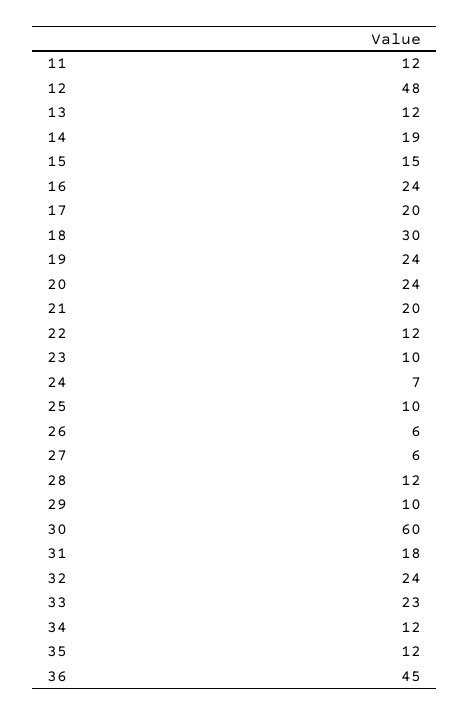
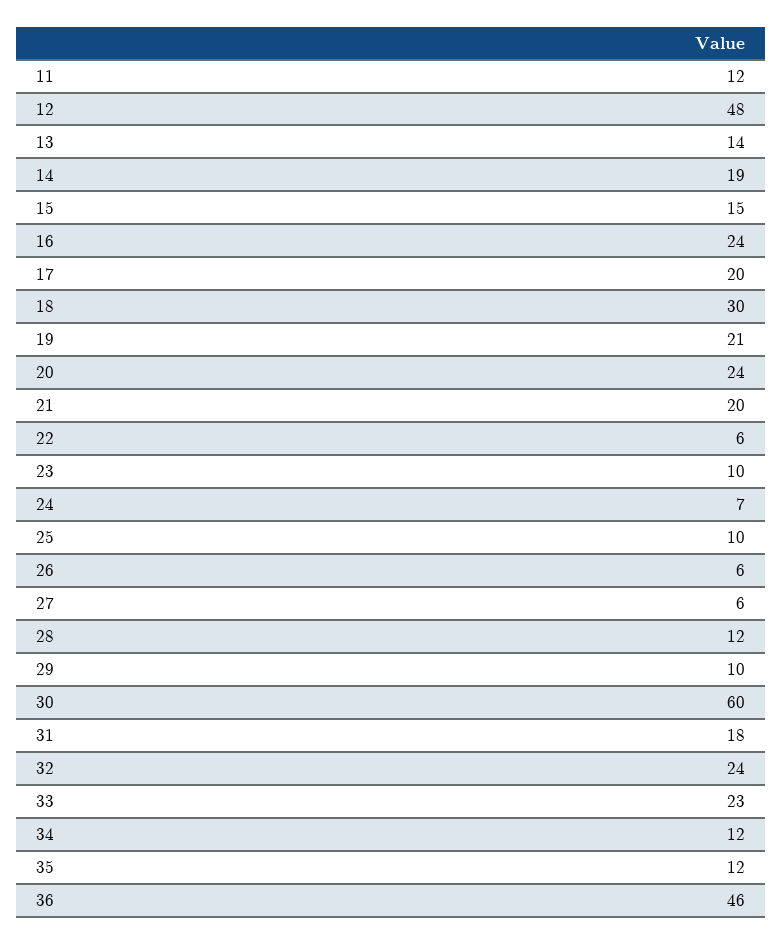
13: 12 -> 14
19: 24 -> 21
22: 12 -> 6
36: 45 -> 46

